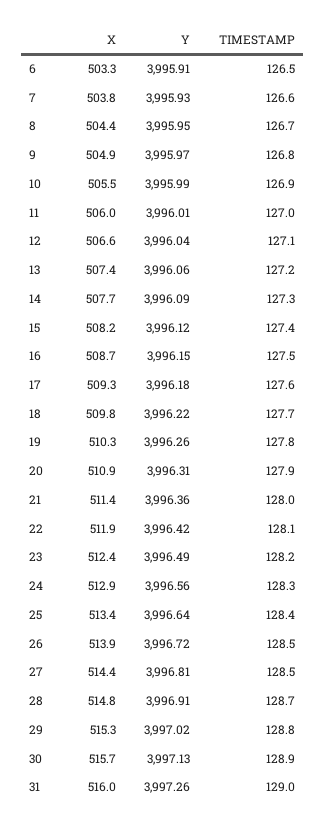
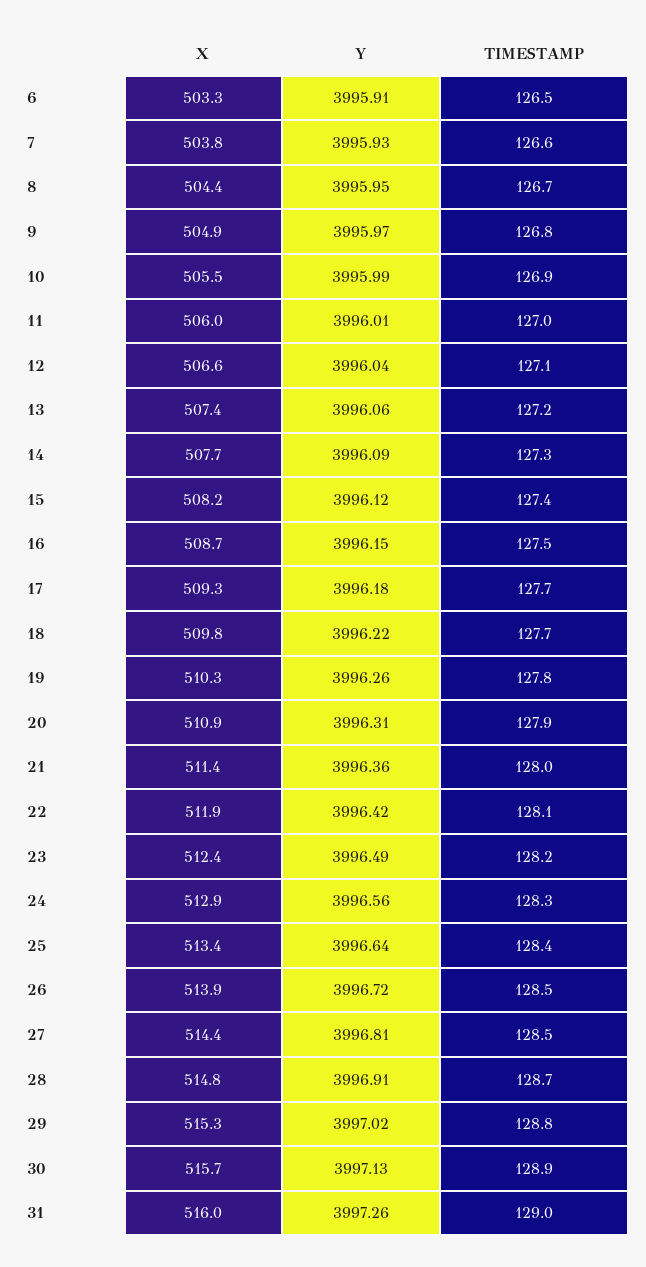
TIMESTAMP, 17: 127.6 -> 127.7

